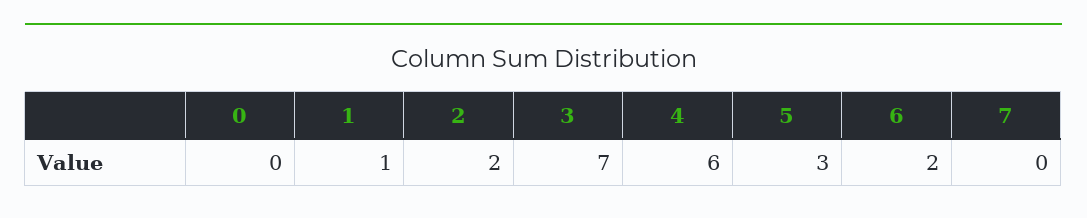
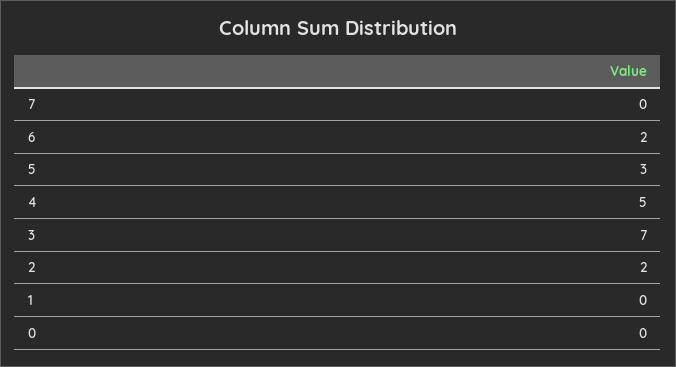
1: 1 -> 0
4: 6 -> 5

